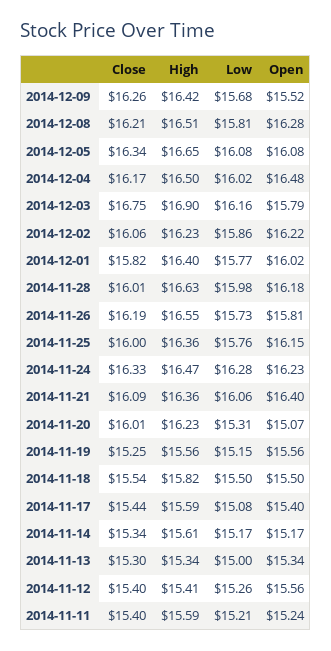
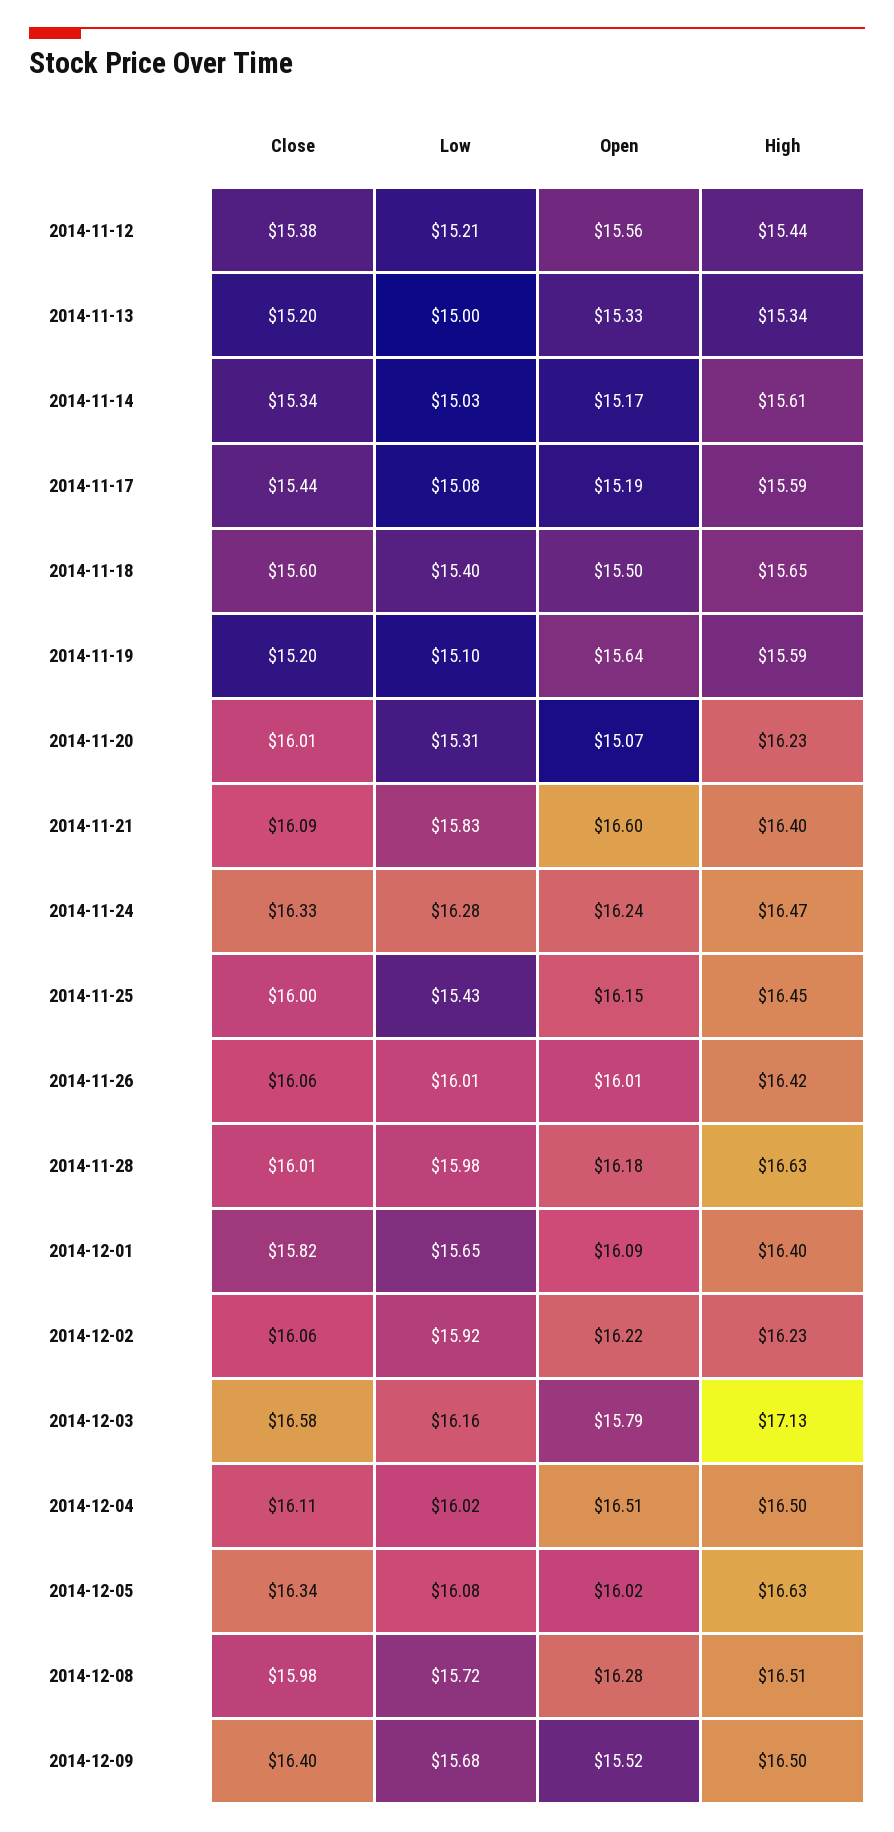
Close, 2014-12-09: 16.26 -> 16.4
High, 2014-12-09: 16.42 -> 16.5
Close, 2014-12-08: 16.21 -> 15.98
Low, 2014-12-08: 15.81 -> 15.72
High, 2014-12-05: 16.65 -> 16.63
Open, 2014-12-05: 16.08 -> 16.02
Close, 2014-12-04: 16.17 -> 16.11
Open, 2014-12-04: 16.48 -> 16.51
Close, 2014-12-03: 16.75 -> 16.58
High, 2014-12-03: 16.9 -> 17.13
Low, 2014-12-02: 15.86 -> 15.92
Low, 2014-12-01: 15.77 -> 15.65
Open, 2014-12-01: 16.02 -> 16.09
Close, 2014-11-26: 16.19 -> 16.06
High, 2014-11-26: 16.55 -> 16.42
Low, 2014-11-26: 15.73 -> 16.01
Open, 2014-11-26: 15.81 -> 16.01
High, 2014-11-25: 16.36 -> 16.45
Low, 2014-11-25: 15.76 -> 15.43
Open, 2014-11-24: 16.23 -> 16.24
High, 2014-11-21: 16.36 -> 16.4
Low, 2014-11-21: 16.06 -> 15.83
Open, 2014-11-21: 16.4 -> 16.6
Close, 2014-11-19: 15.25 -> 15.2
High, 2014-11-19: 15.56 -> 15.59
Low, 2014-11-19: 15.15 -> 15.1
Open, 2014-11-19: 15.56 -> 15.64
Close, 2014-11-18: 15.54 -> 15.6
High, 2014-11-18: 15.82 -> 15.65
Low, 2014-11-18: 15.5 -> 15.4
Open, 2014-11-17: 15.4 -> 15.19
Low, 2014-11-14: 15.17 -> 15.03
Close, 2014-11-13: 15.3 -> 15.2
Open, 2014-11-13: 15.34 -> 15.33
Close, 2014-11-12: 15.4 -> 15.38
High, 2014-11-12: 15.41 -> 15.44
Low, 2014-11-12: 15.26 -> 15.21
Close, 2014-11-11: 15.4 -> none
High, 2014-11-11: 15.59 -> none
Low, 2014-11-11: 15.21 -> none
Open, 2014-11-11: 15.24 -> none

